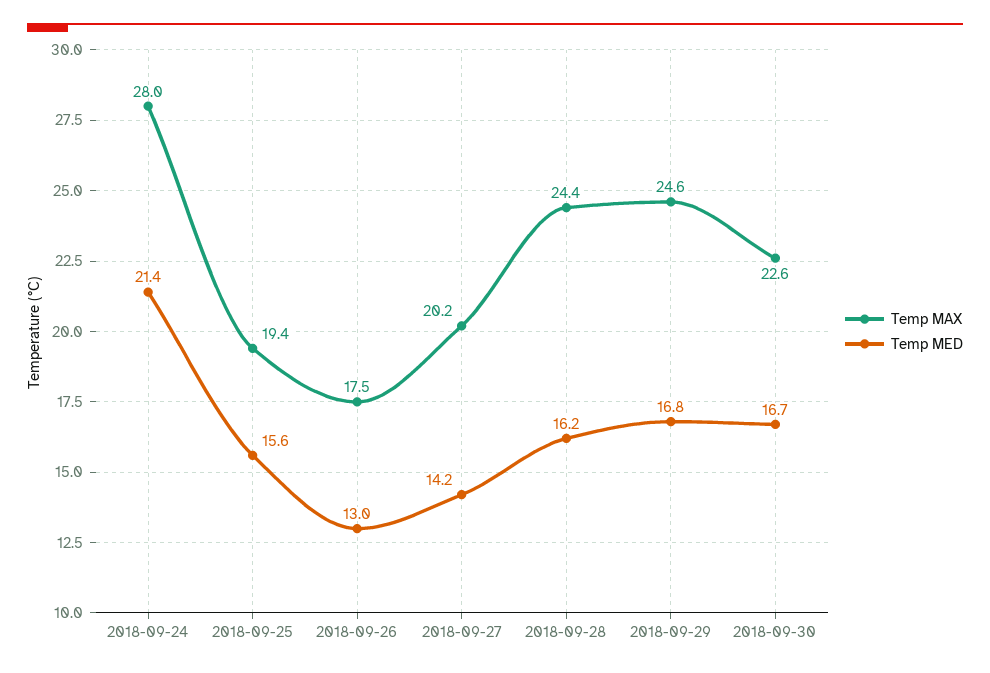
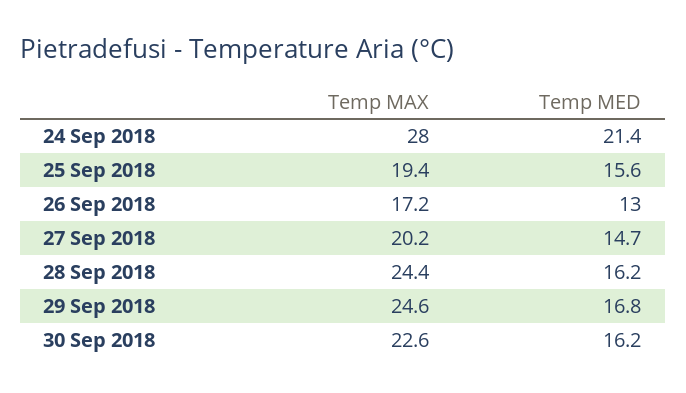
Temp MAX, 2018-09-26: 17.5 -> 17.2
Temp MED, 2018-09-27: 14.2 -> 14.7
Temp MED, 2018-09-30: 16.7 -> 16.2

